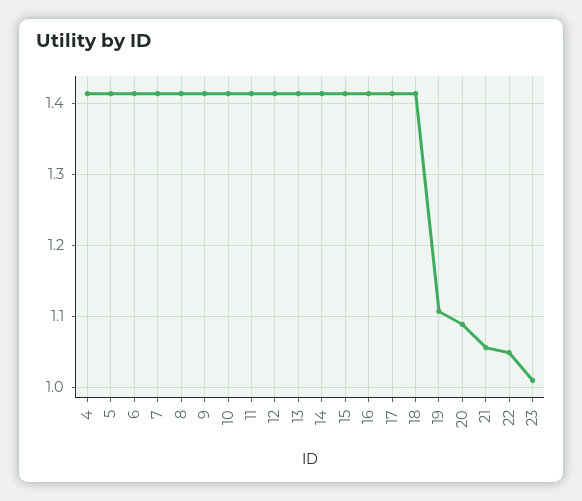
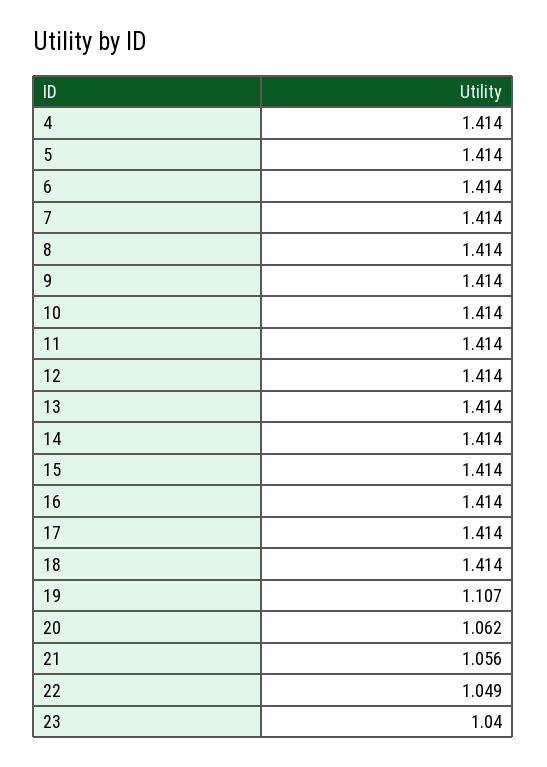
20: 1.09 -> 1.062
23: 1.01 -> 1.04

